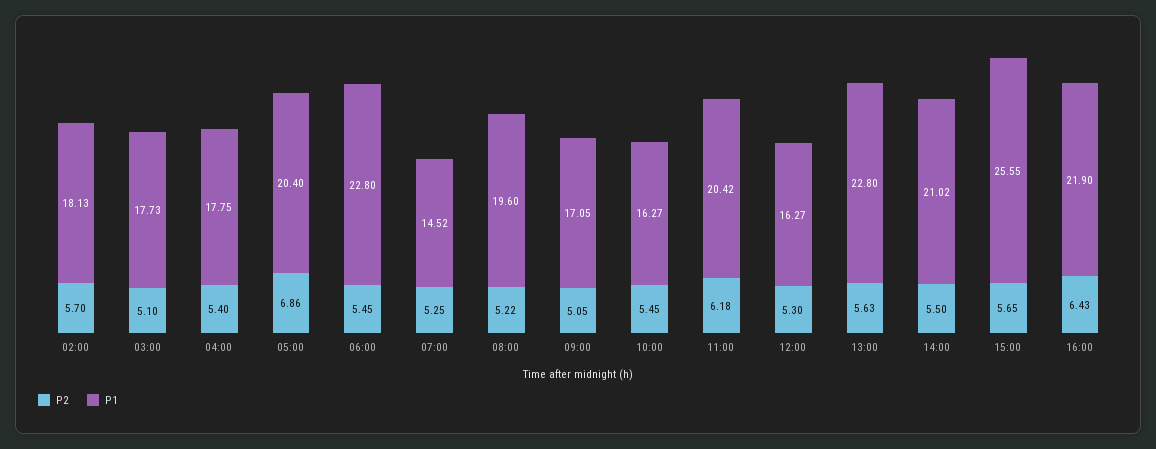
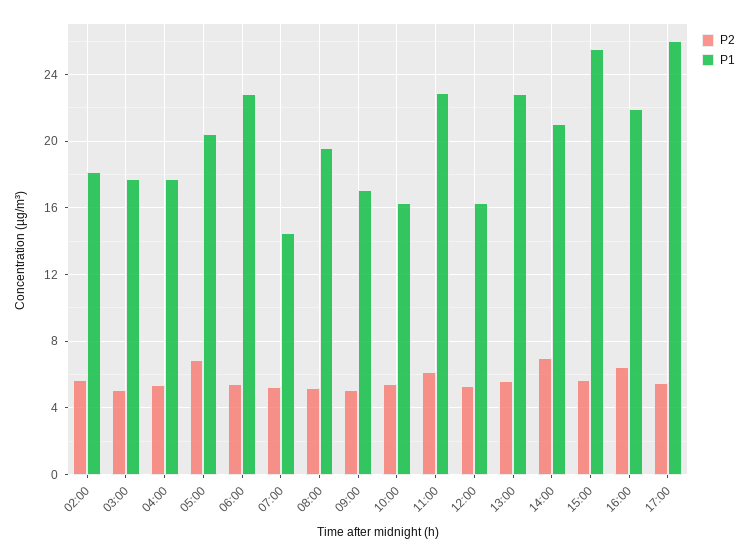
P1, 11:00: 20.42 -> 23
P2, 14:00: 5.5 -> 7
P2, 17:00: none -> 5.5
P1, 17:00: none -> 26

